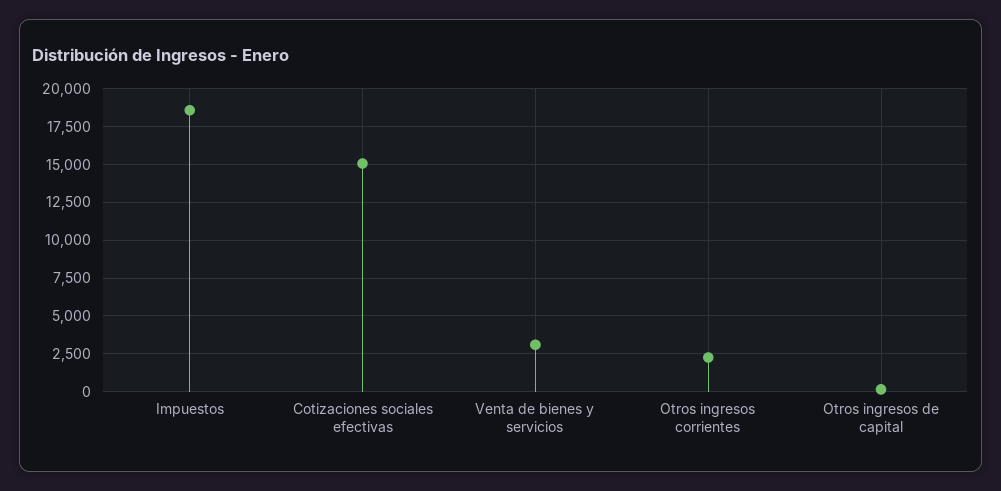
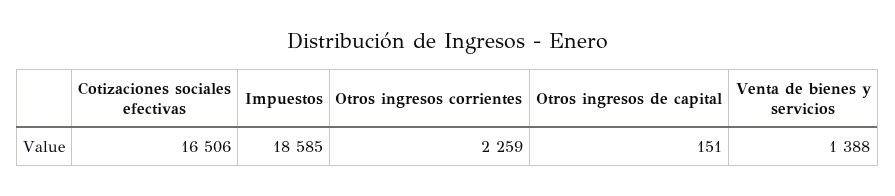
Cotizaciones sociales efectivas: 15000 -> 16506
Venta de bienes y servicios: 3000 -> 1388

